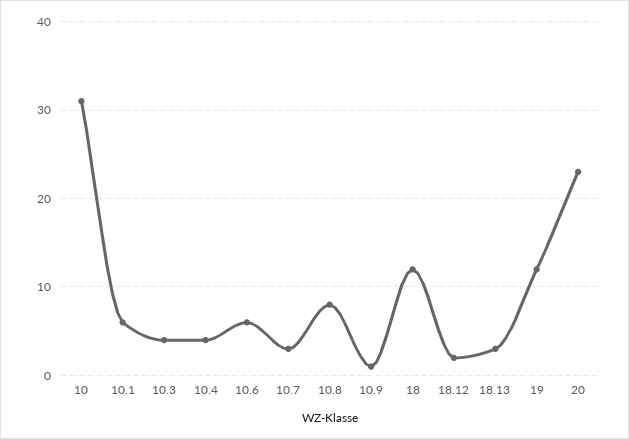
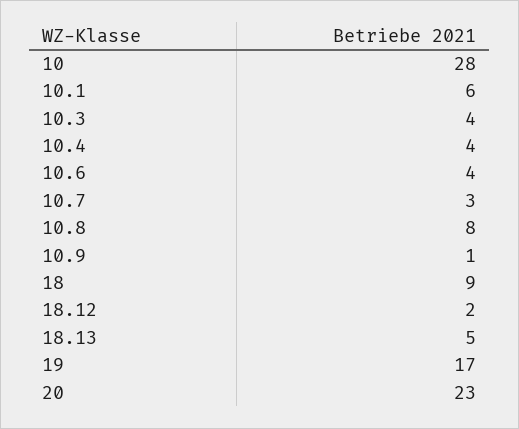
10: 31 -> 28
10.6: 6 -> 4
18: 12 -> 9
18.13: 3 -> 5
19: 12 -> 17

